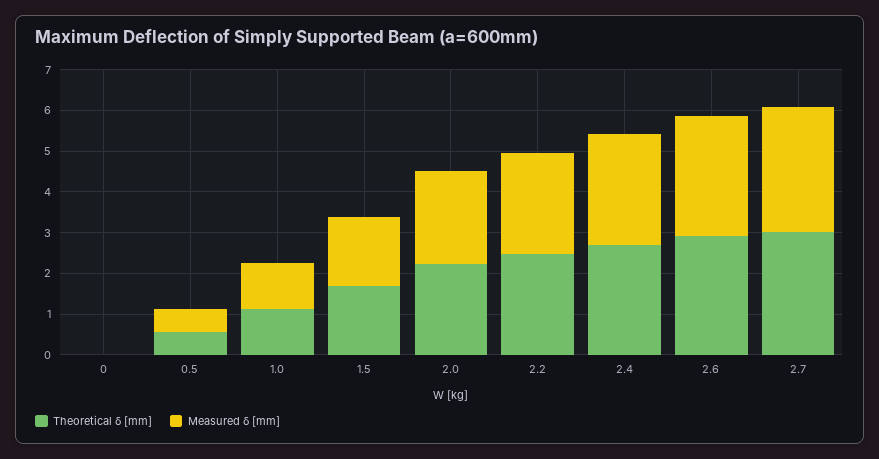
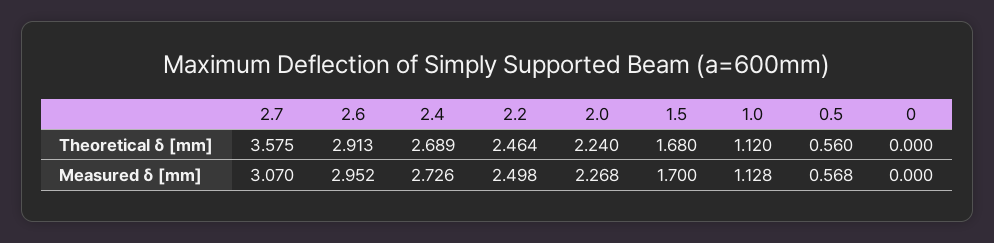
Theoretical δ [mm], 2.7: 3 -> 3.575

